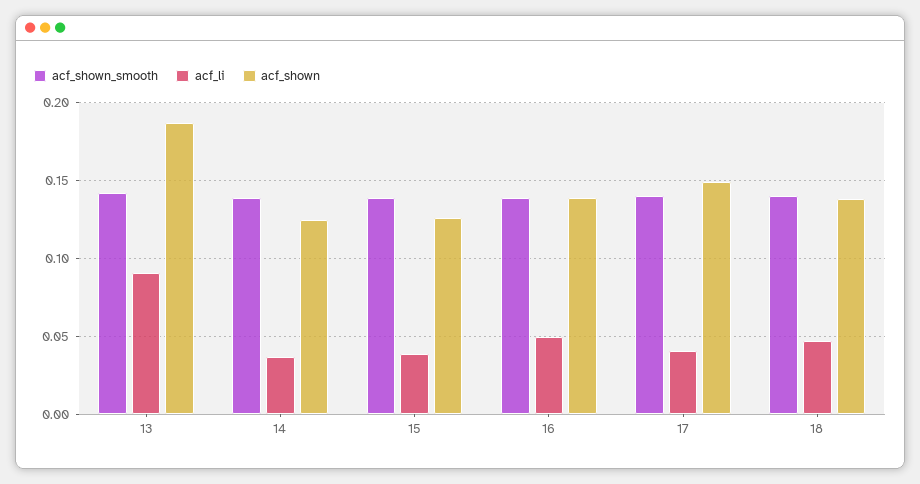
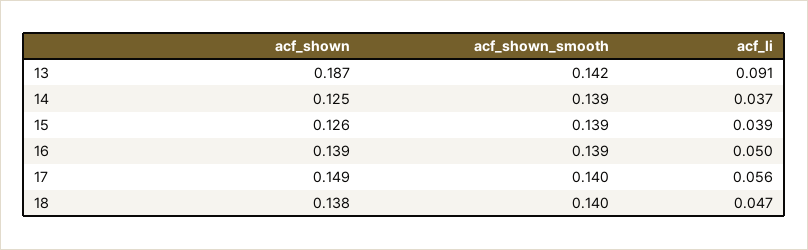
acf_li, 17: 0.04 -> 0.056

